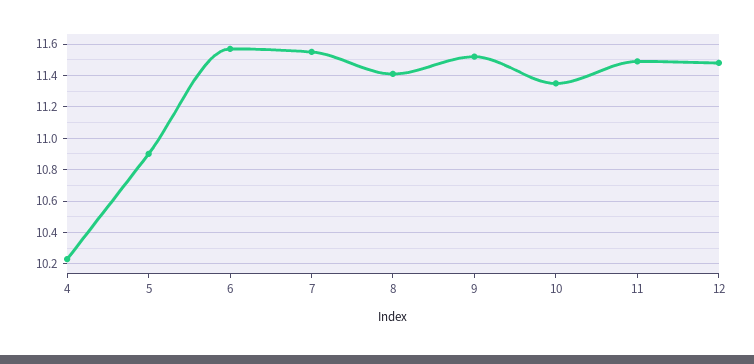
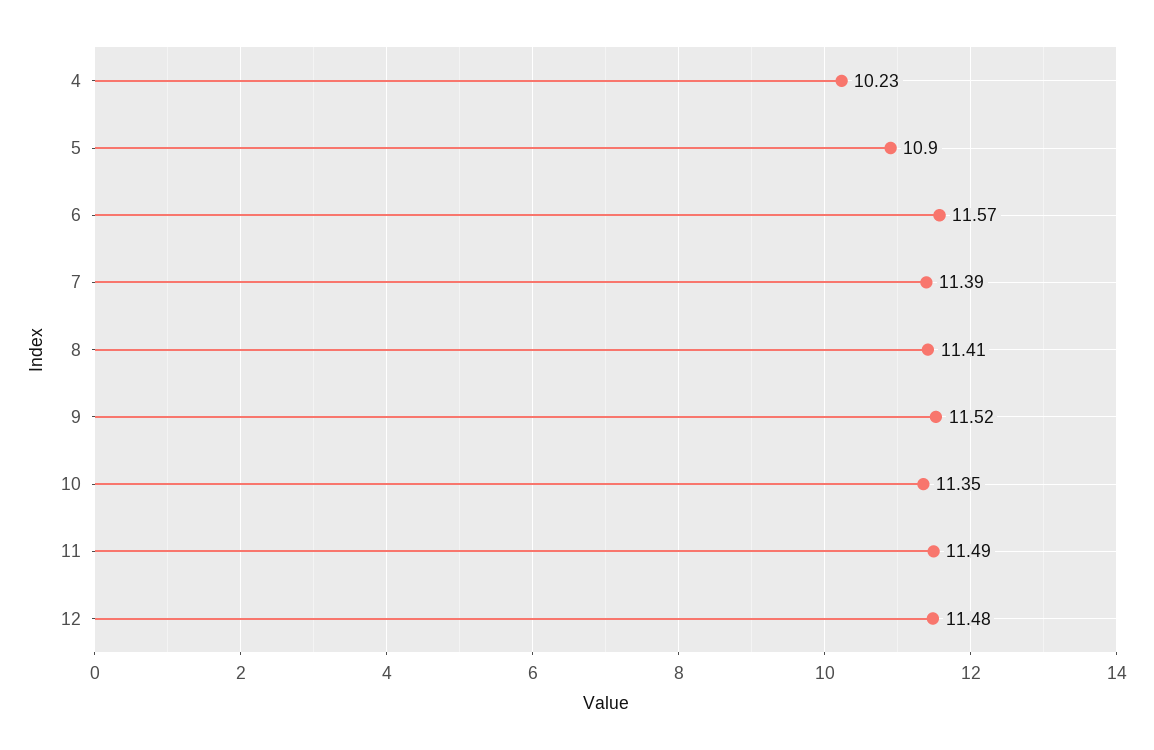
7: 11.55 -> 11.39

